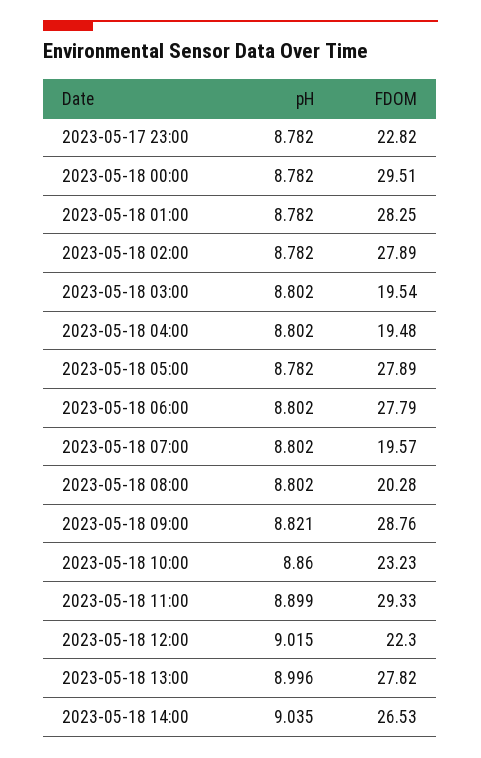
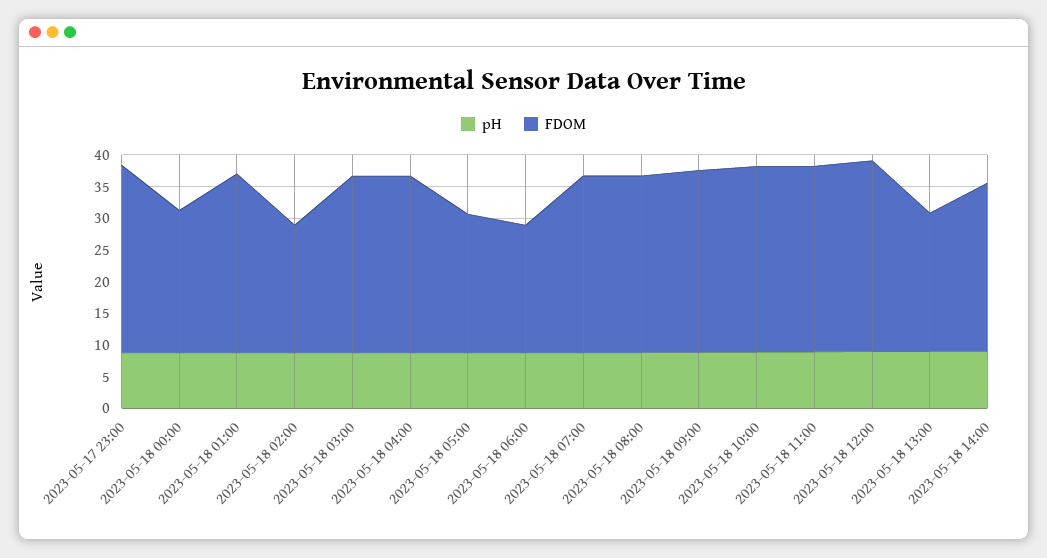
FDOM, 2023-05-17 23:00: 22.82 -> 30
FDOM, 2023-05-18 00:00: 29.51 -> 22.5
FDOM, 2023-05-18 02:00: 27.89 -> 20
FDOM, 2023-05-18 03:00: 19.54 -> 27.5
FDOM, 2023-05-18 04:00: 19.48 -> 27.5
FDOM, 2023-05-18 05:00: 27.89 -> 22.5
FDOM, 2023-05-18 06:00: 27.79 -> 20
FDOM, 2023-05-18 07:00: 19.57 -> 27.5
FDOM, 2023-05-18 08:00: 20.28 -> 27.5
FDOM, 2023-05-18 10:00: 23.23 -> 30
FDOM, 2023-05-18 12:00: 22.3 -> 30
FDOM, 2023-05-18 13:00: 27.82 -> 22.5

